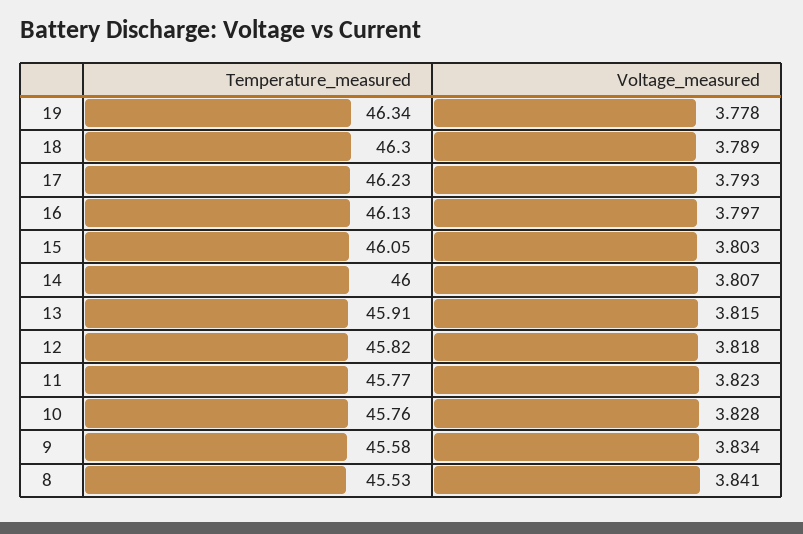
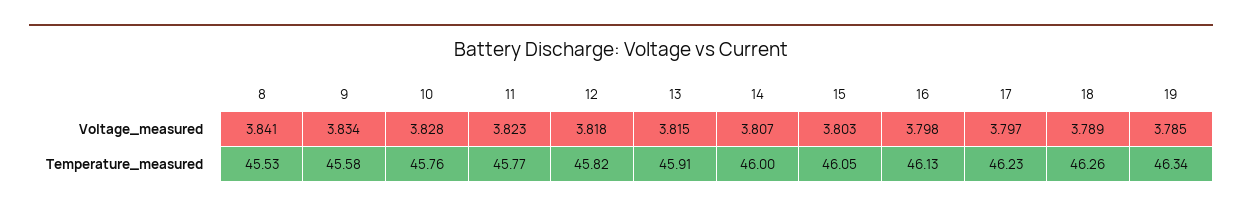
Voltage_measured, 19: 3.778 -> 3.785
Temperature_measured, 18: 46.3 -> 46.26
Voltage_measured, 17: 3.793 -> 3.797
Voltage_measured, 16: 3.797 -> 3.798

